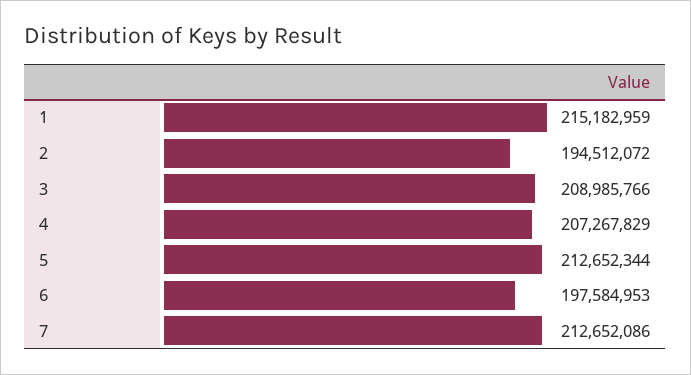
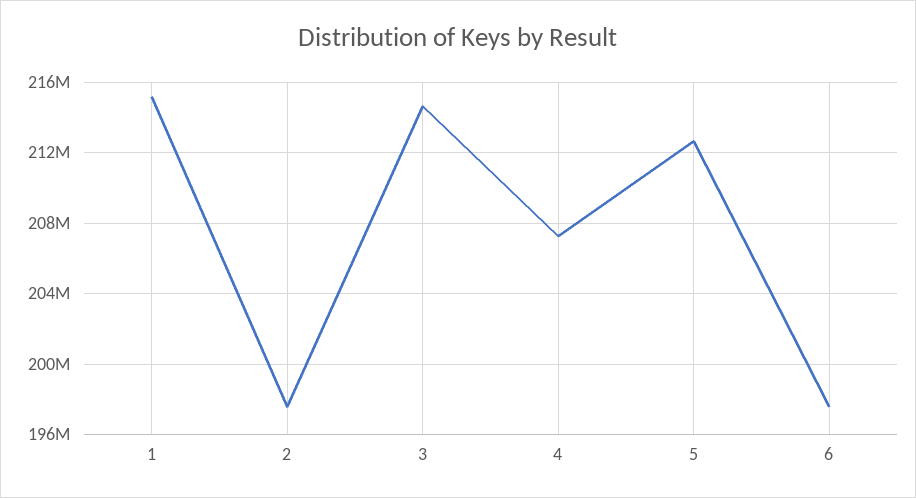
2: 194512072 -> 197500000
3: 208985766 -> 214500000
7: 212652086 -> none

